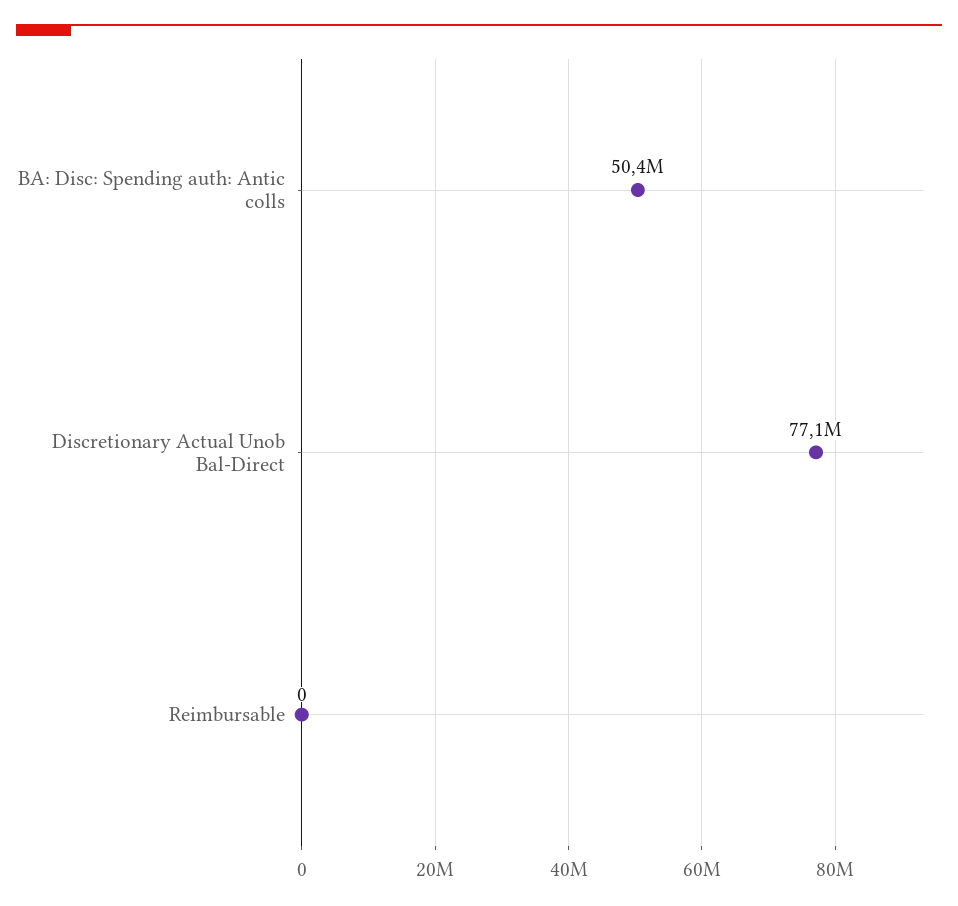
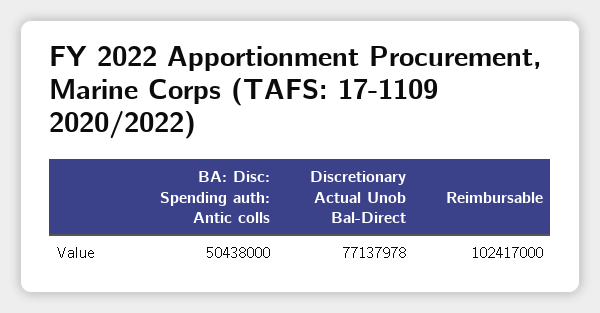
Reimbursable: 0 -> 102417000

